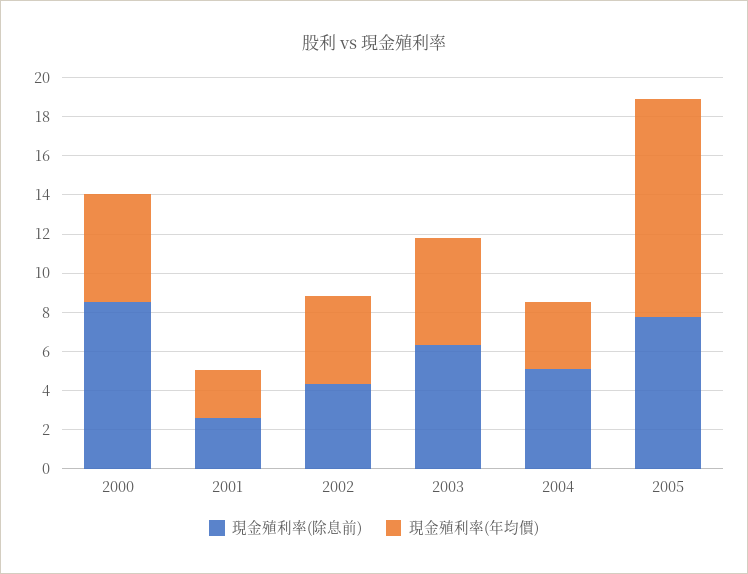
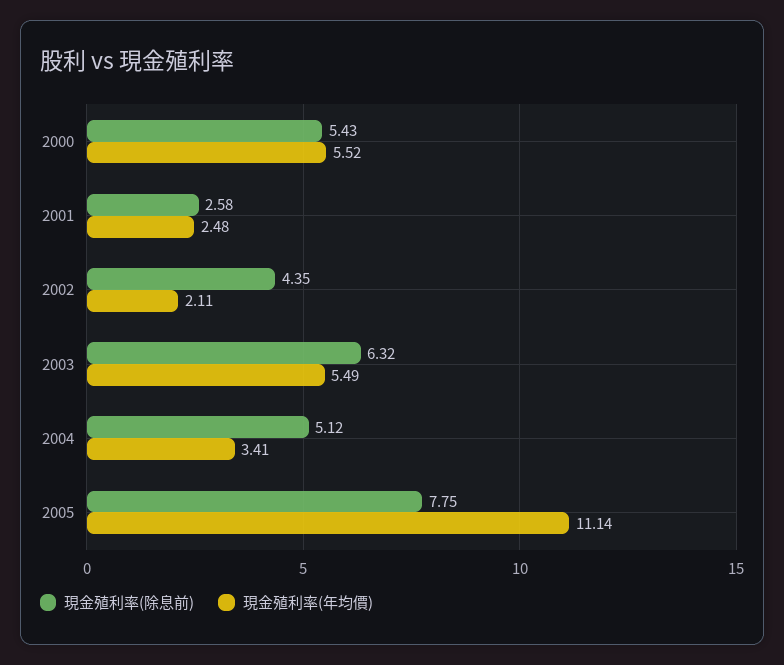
現金殖利率(除息前), 2000: 8.5 -> 5.43
現金殖利率(年均價), 2002: 4.5 -> 2.11

